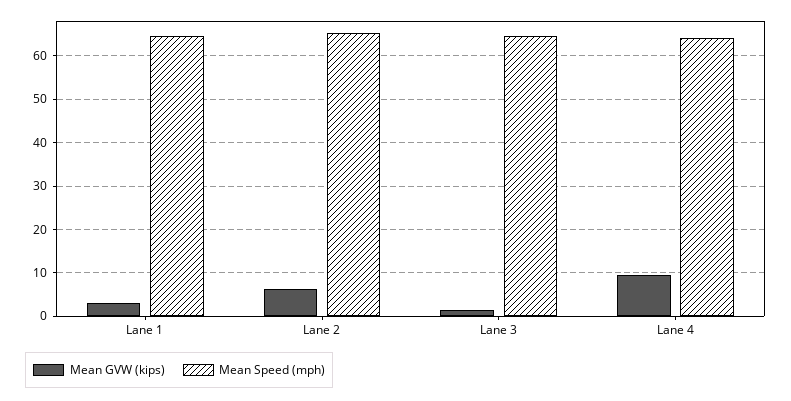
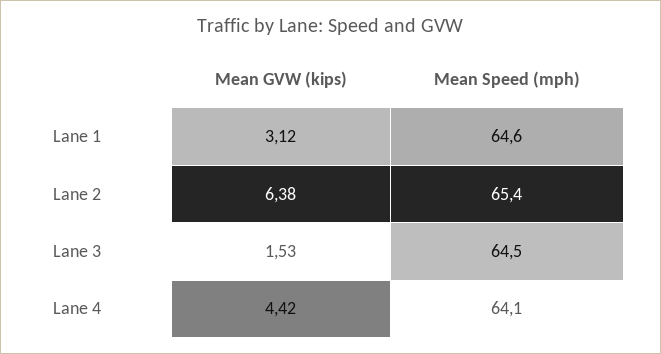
Mean GVW (kips), Lane 4: 10 -> 4.42

